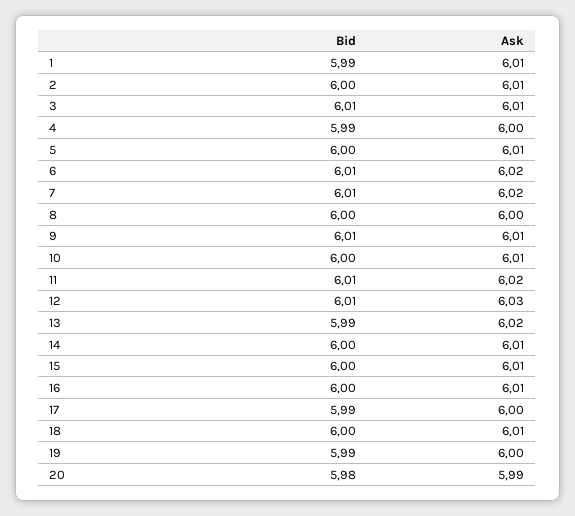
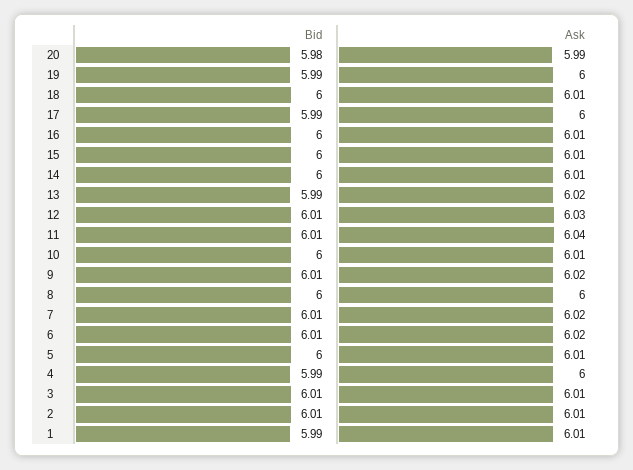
Bid, 2: 6 -> 6.01
Ask, 9: 6.01 -> 6.02
Ask, 11: 6.02 -> 6.04

